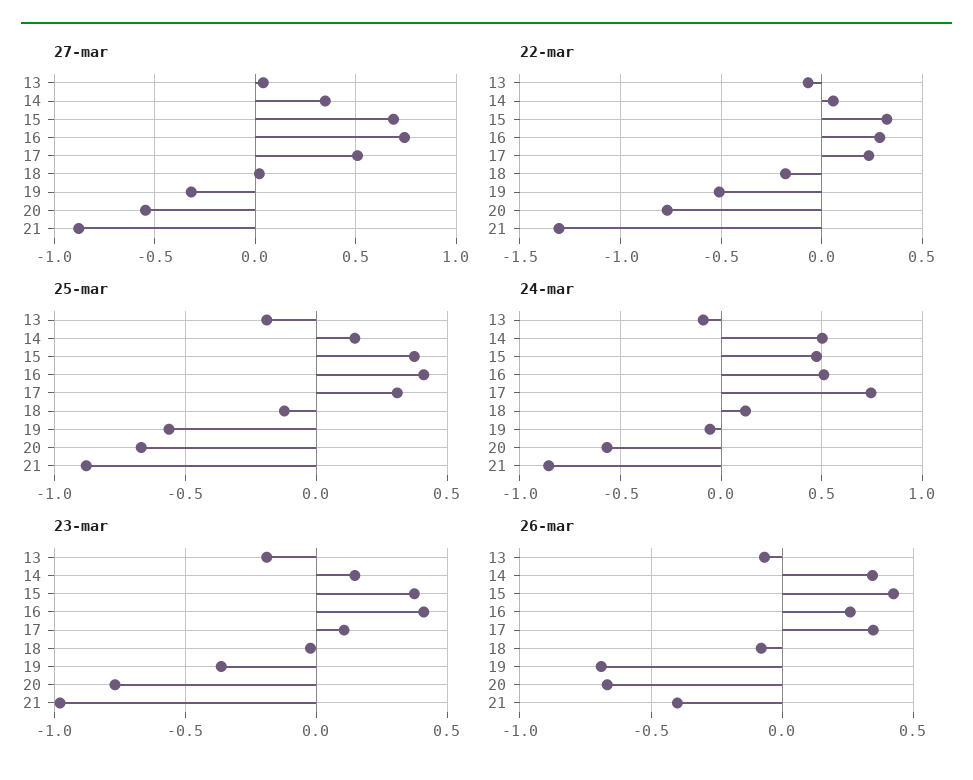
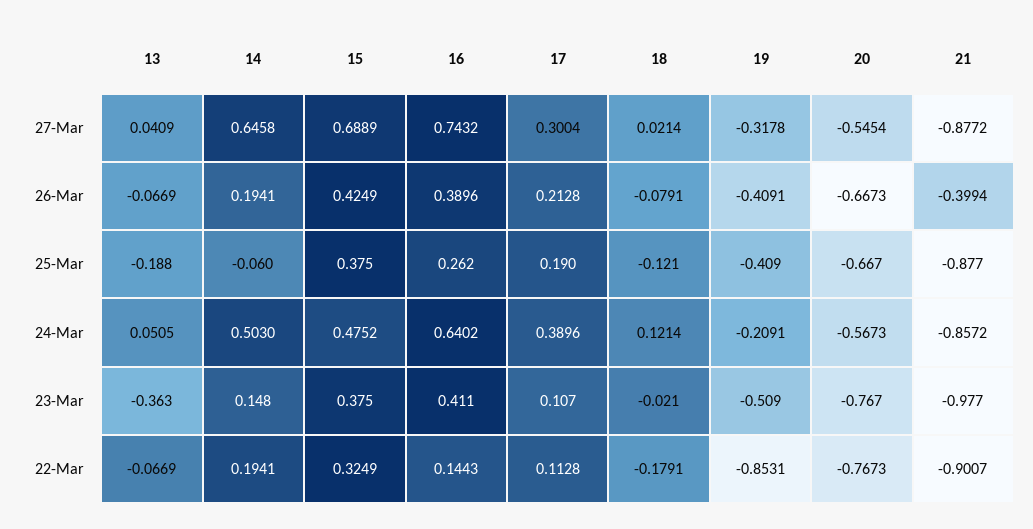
27-mar, 14: 0.35 -> 0.6458
27-mar, 17: 0.5 -> 0.3004
22-mar, 14: 0.05 -> 0.1941
22-mar, 16: 0.3 -> 0.1443
22-mar, 17: 0.25 -> 0.1128
22-mar, 19: -0.5 -> -0.8531
22-mar, 21: -1.3 -> -0.9007
25-mar, 14: 0.15 -> -0.06
25-mar, 16: 0.4 -> 0.262
25-mar, 17: 0.3 -> 0.19
25-mar, 19: -0.55 -> -0.409
24-mar, 13: -0.1 -> 0.0505
24-mar, 16: 0.5 -> 0.6402
24-mar, 17: 0.75 -> 0.3896
24-mar, 19: -0.05 -> -0.2091
23-mar, 13: -0.2 -> -0.363
23-mar, 19: -0.35 -> -0.509
26-mar, 14: 0.35 -> 0.1941
26-mar, 16: 0.25 -> 0.3896
26-mar, 17: 0.35 -> 0.2128
26-mar, 19: -0.7 -> -0.4091

